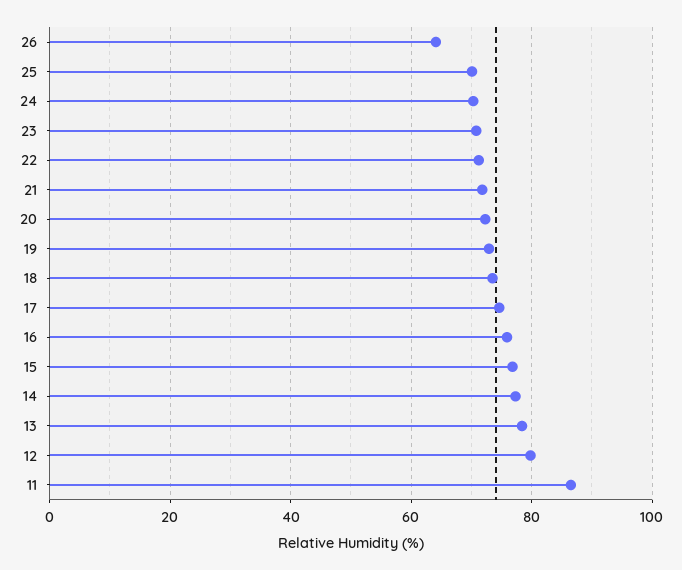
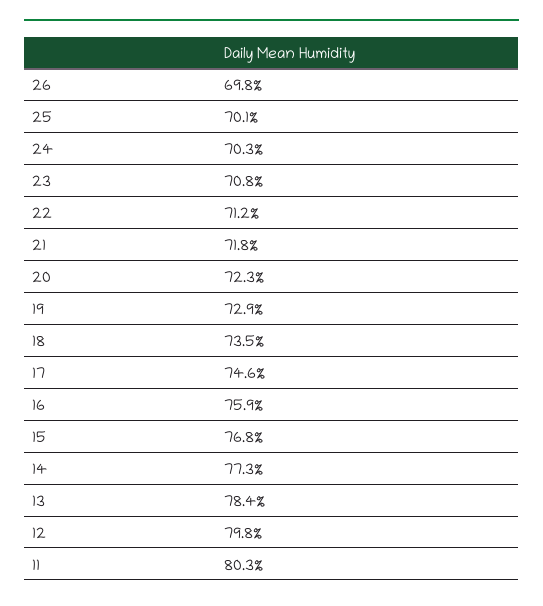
26: 64 -> 69.8
11: 86 -> 80.3

